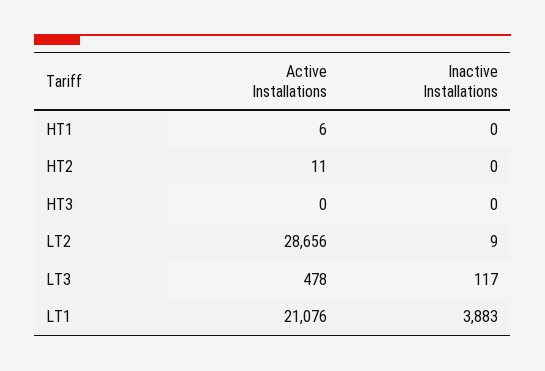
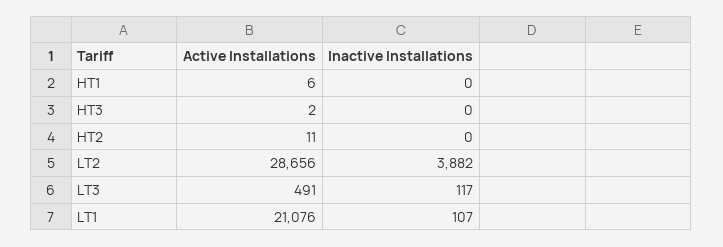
Active Installations, HT3: 0 -> 2
Inactive Installations, LT2: 9 -> 3882
Active Installations, LT3: 478 -> 491
Inactive Installations, LT1: 3883 -> 107

